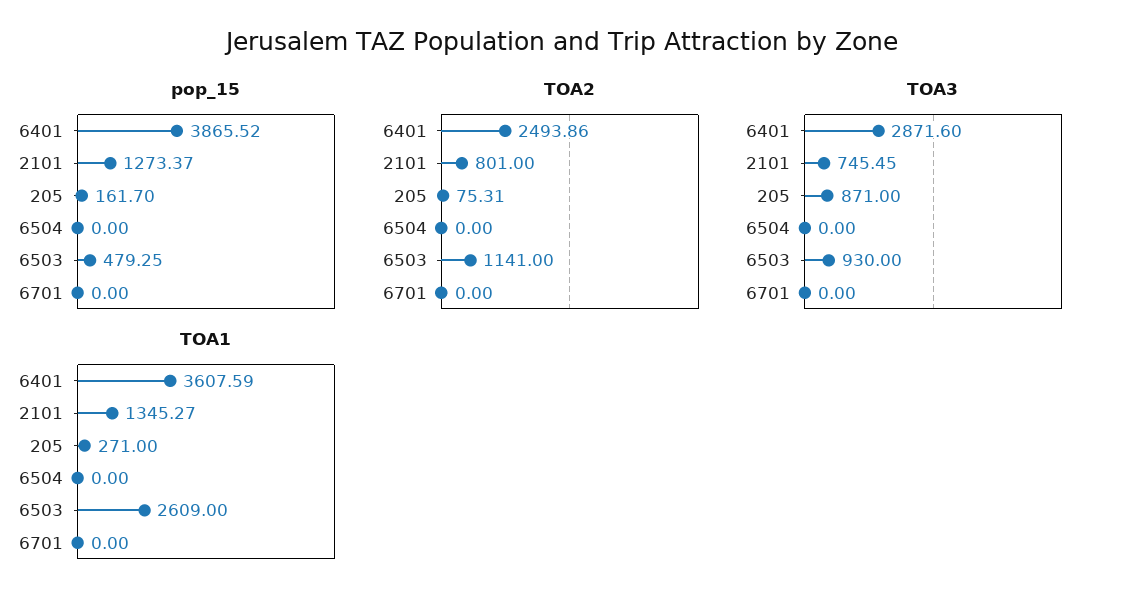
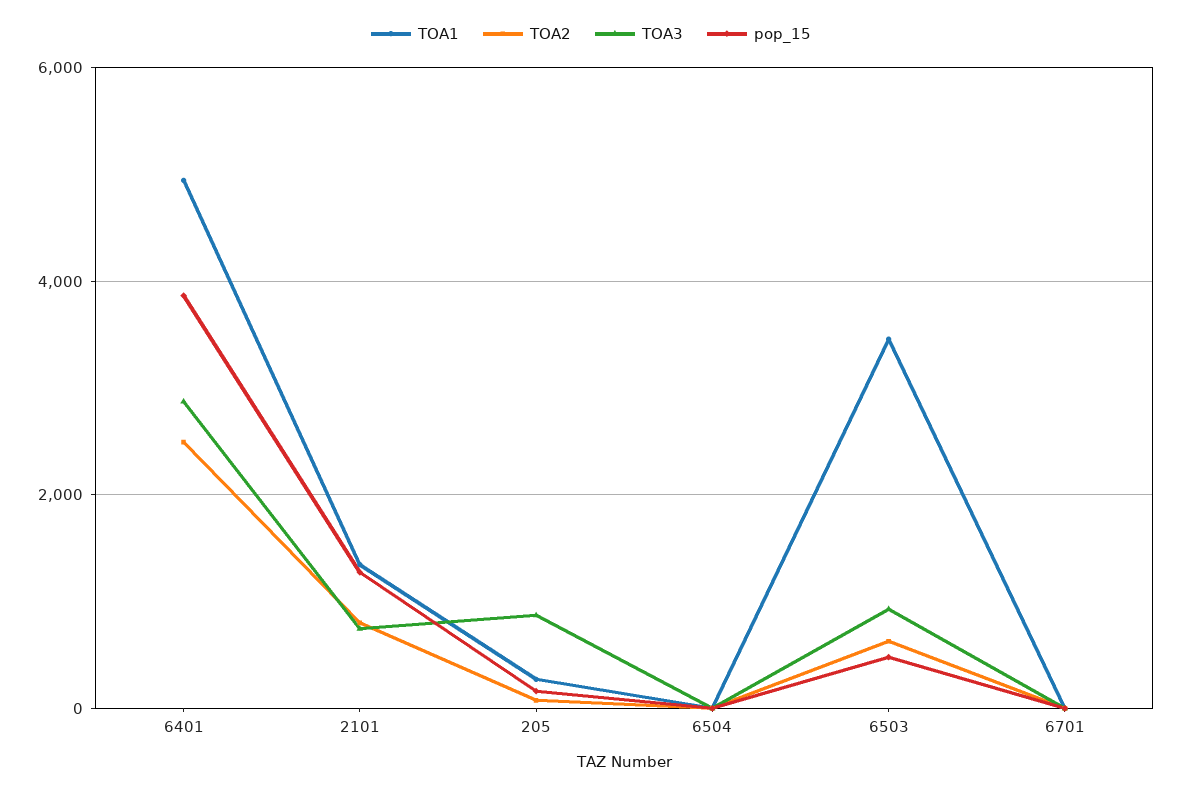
TOA2, 6503: 1141 -> 600
TOA1, 6401: 3607.59 -> 5000
TOA1, 6503: 2609 -> 3400

